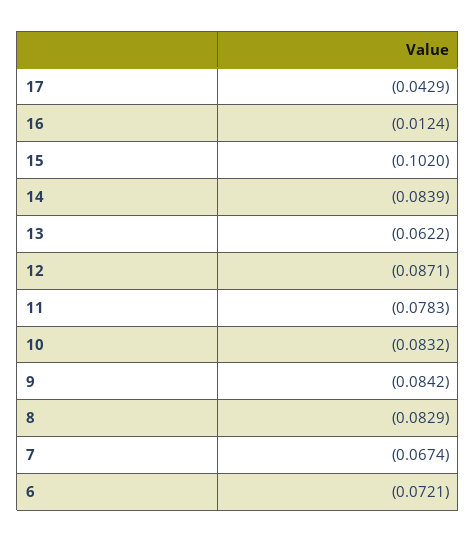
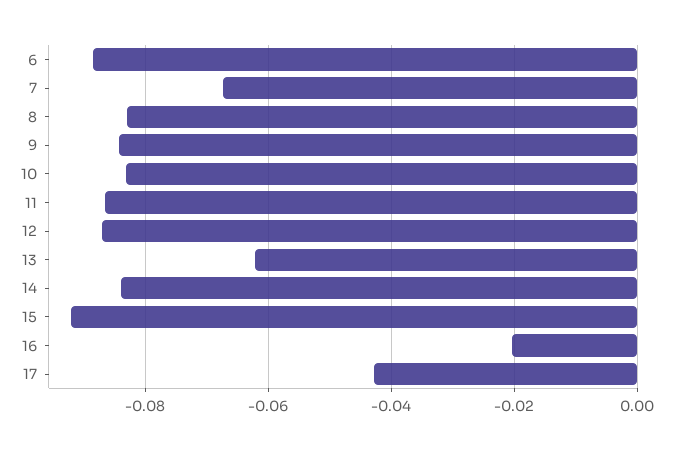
16: -0.0124 -> -0.02
15: -0.102 -> -0.092
11: -0.0783 -> -0.086
6: -0.0721 -> -0.088

